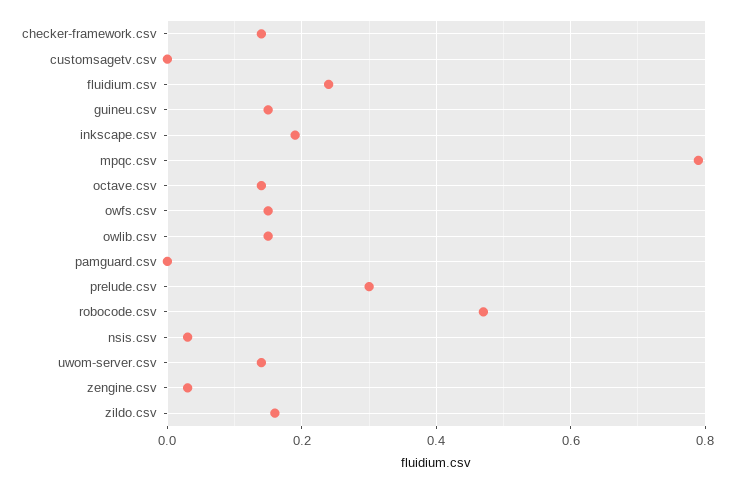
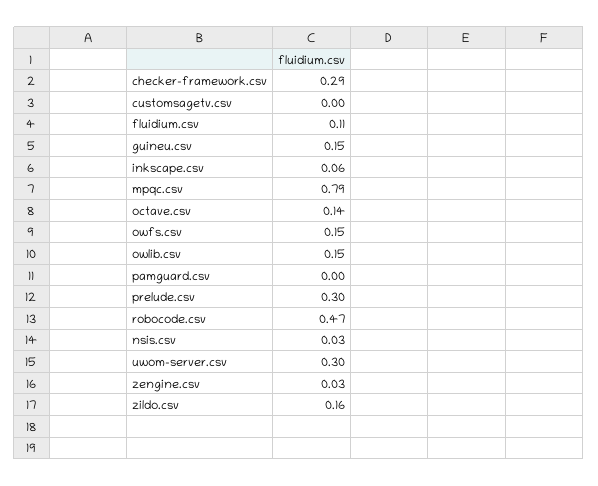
checker-framework.csv: 0.15 -> 0.29
fluidium.csv: 0.25 -> 0.11
inkscape.csv: 0.2 -> 0.06
uwom-server.csv: 0.15 -> 0.3

